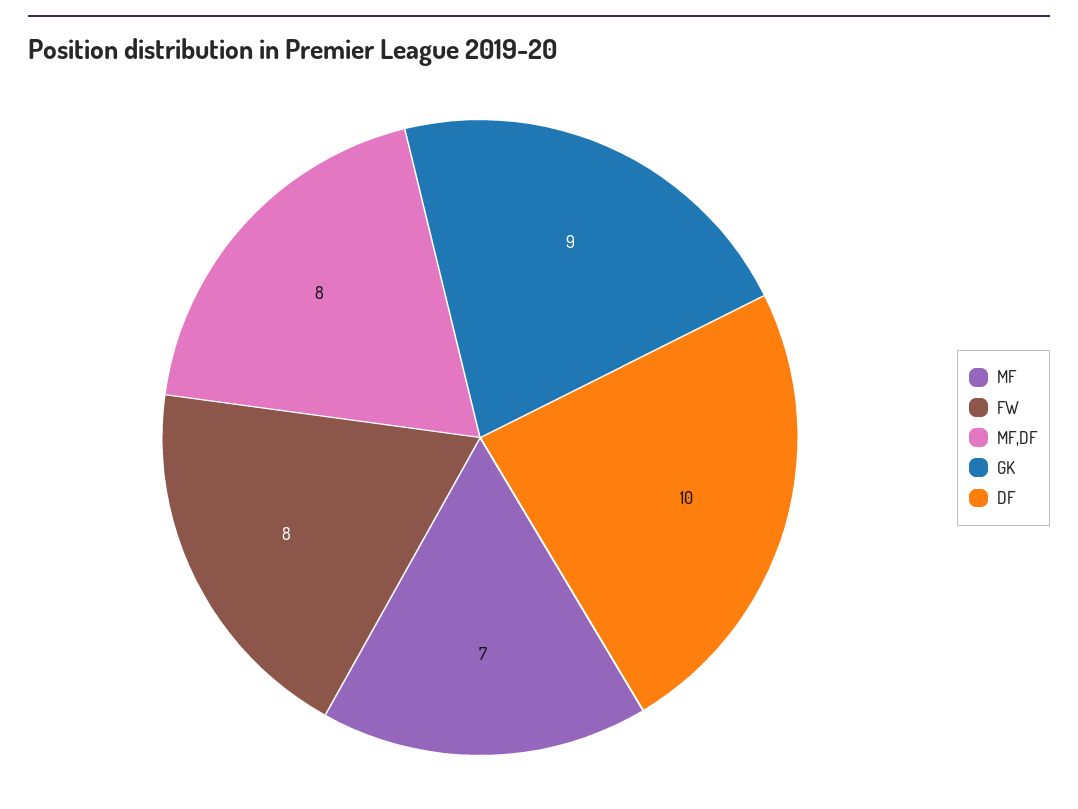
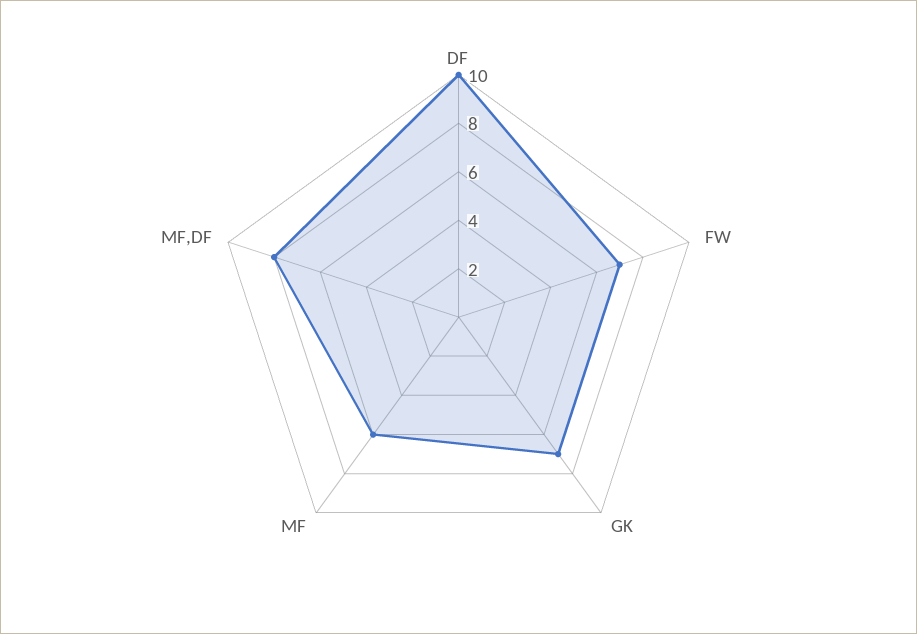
MF: 7 -> 6
FW: 8 -> 7
GK: 9 -> 7

